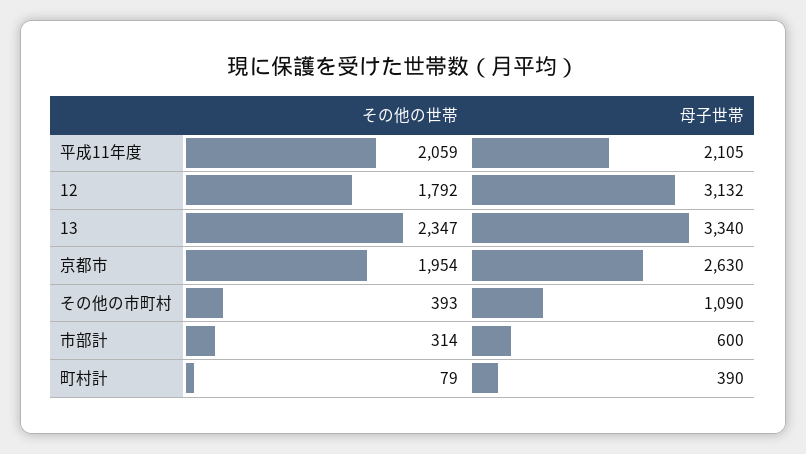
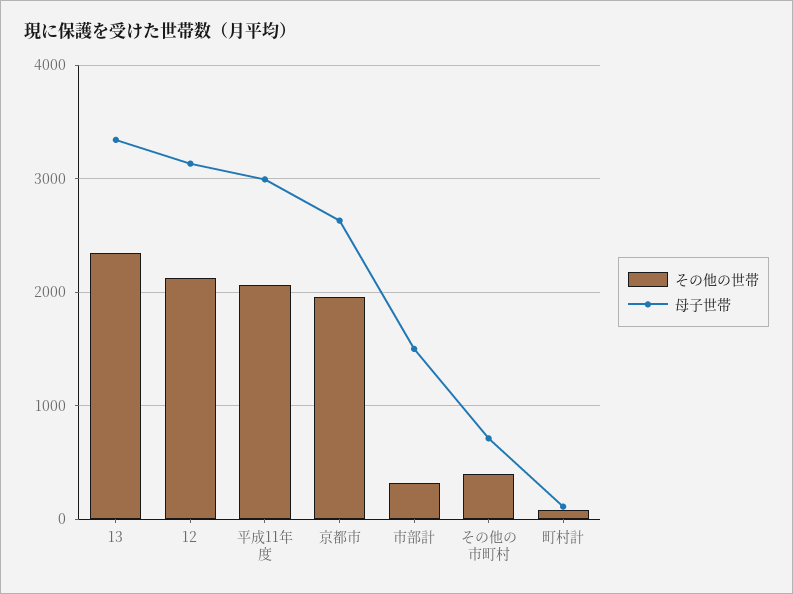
母子世帯, 平成11年度: 2105 -> 3000
その他の世帯, 12: 1792 -> 2100
母子世帯, その他の市町村: 1090 -> 700
母子世帯, 市部計: 600 -> 1500
母子世帯, 町村計: 390 -> 100

